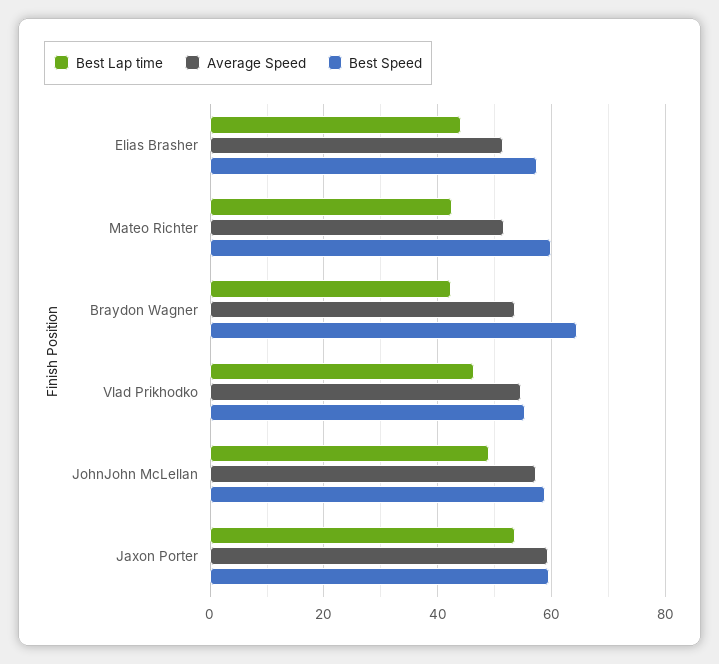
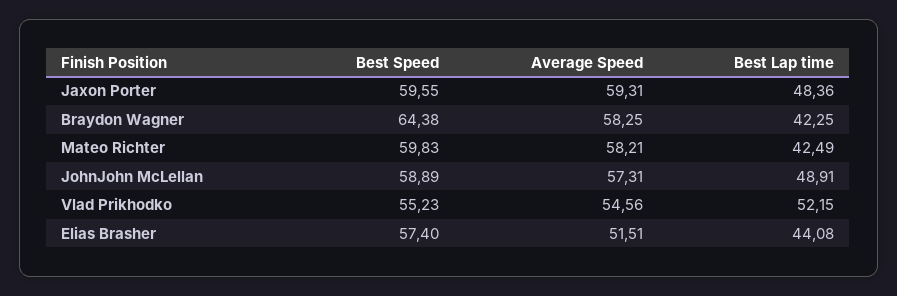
Average Speed, Mateo Richter: 52 -> 58.21
Average Speed, Braydon Wagner: 54 -> 58.25
Best Lap time, Vlad Prikhodko: 46 -> 52.15
Best Lap time, Jaxon Porter: 54 -> 48.36

